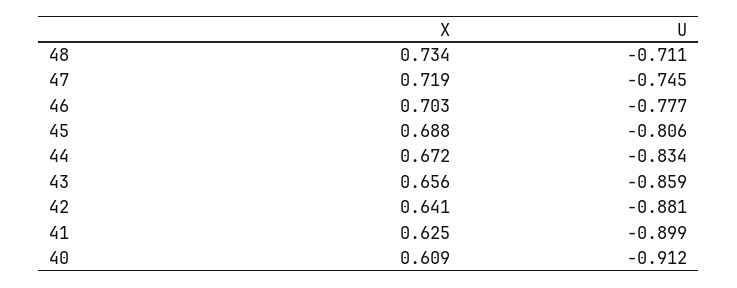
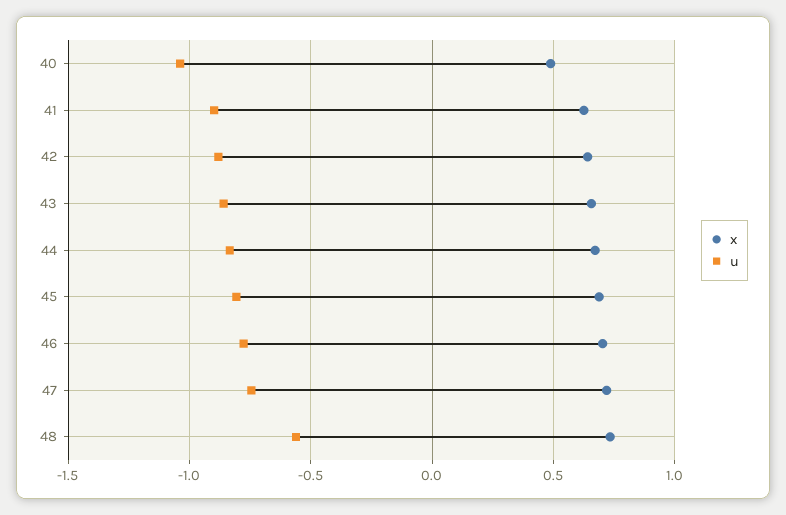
U, 48: -0.711 -> -0.55
X, 40: 0.609 -> 0.5
U, 40: -0.912 -> -1.05

